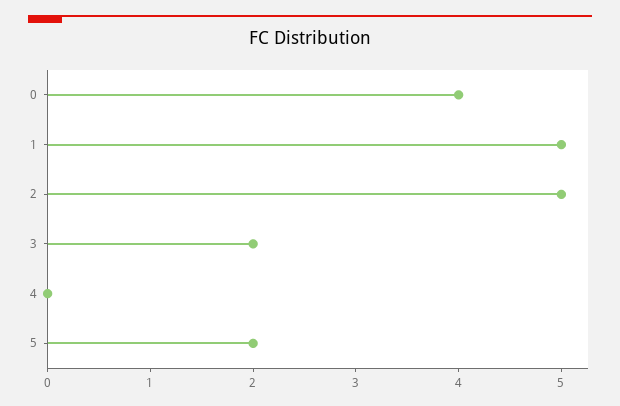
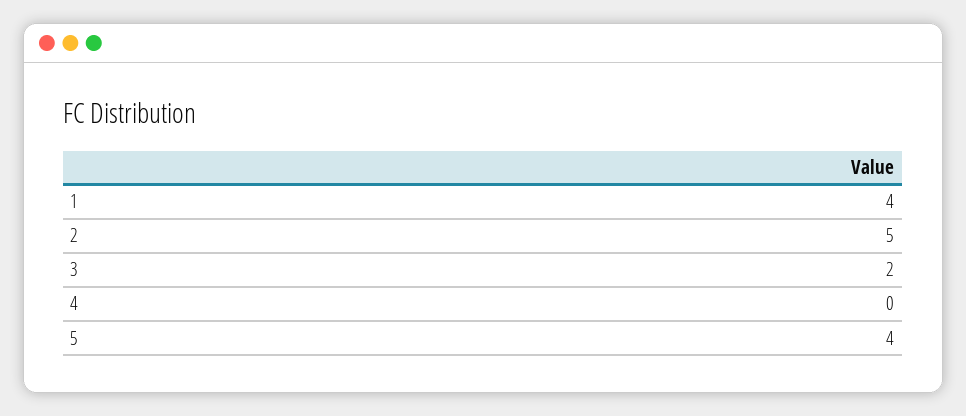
0: 4 -> none
1: 5 -> 4
5: 2 -> 4

